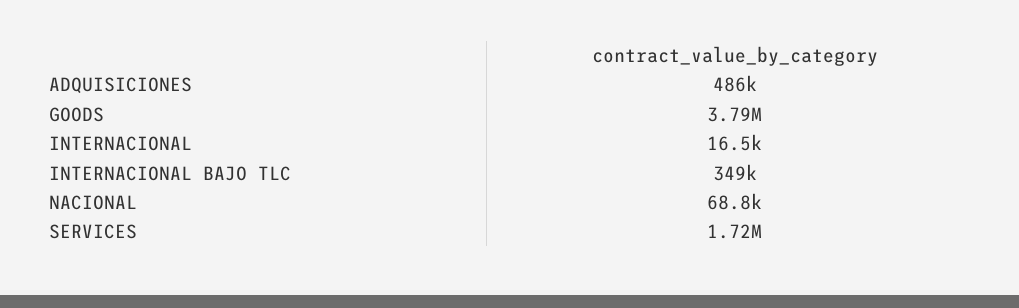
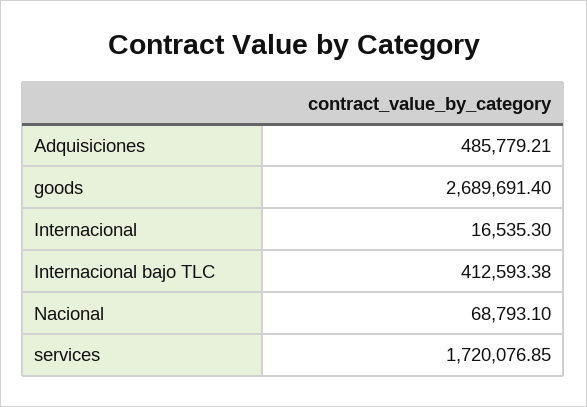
GOODS: 3790000 -> 2689691.4
INTERNACIONAL BAJO TLC: 349000 -> 412593.38

